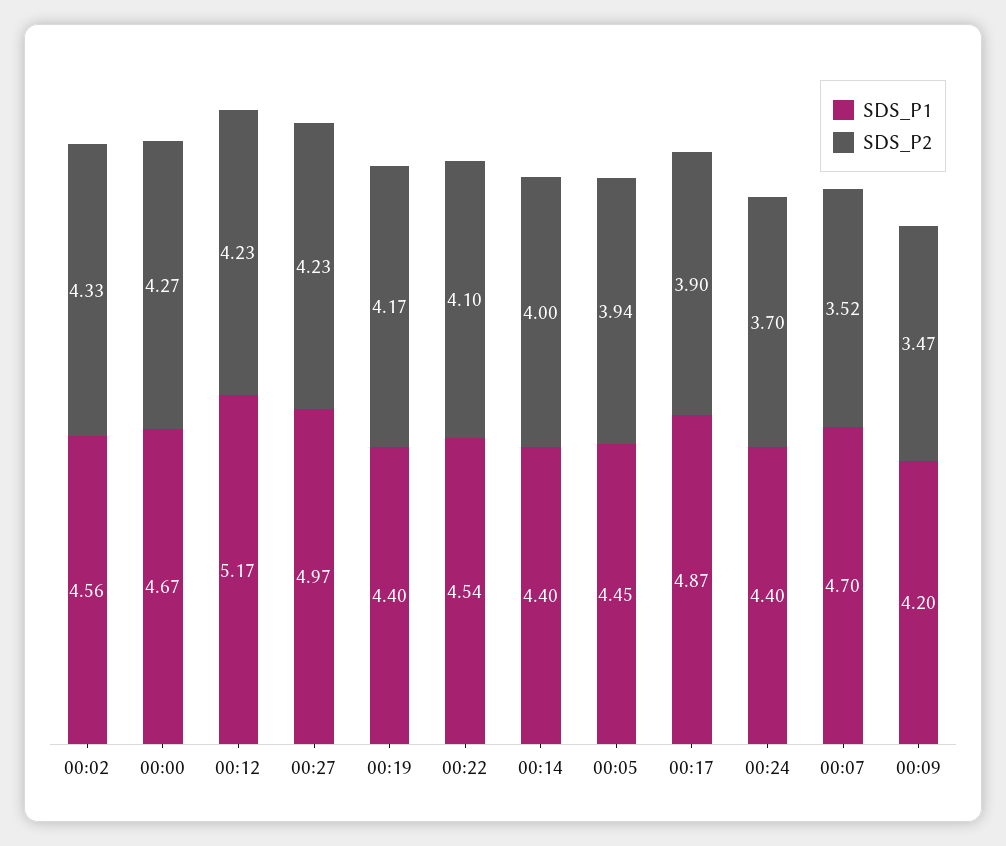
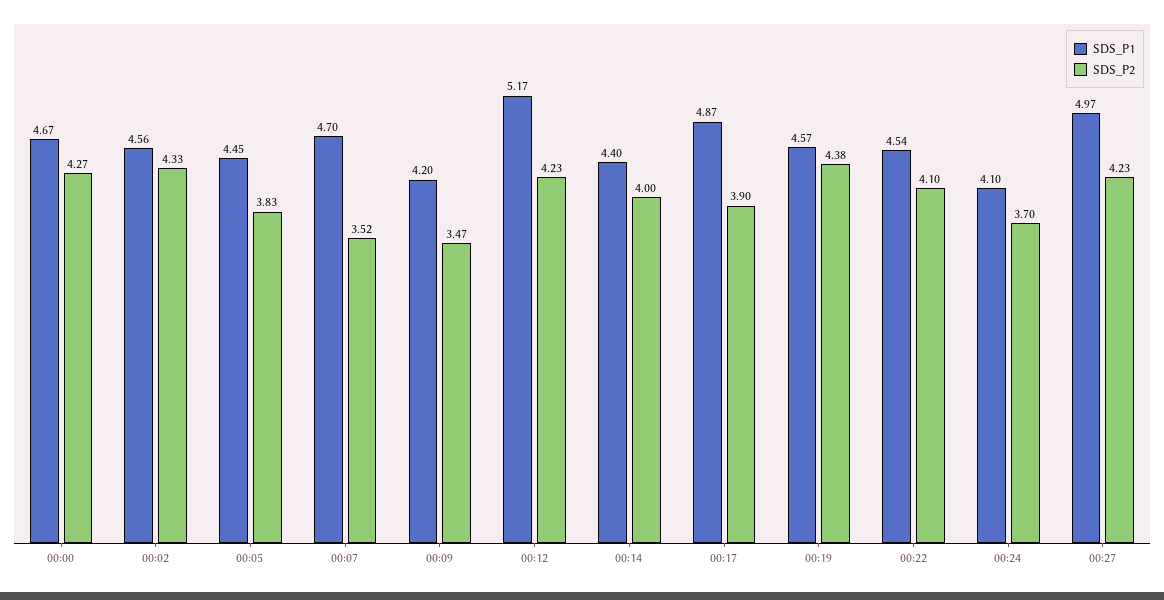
SDS_P1, 00:19: 4.4 -> 4.57
SDS_P2, 00:19: 4.17 -> 4.38
SDS_P2, 00:05: 3.94 -> 3.83
SDS_P1, 00:24: 4.4 -> 4.1

